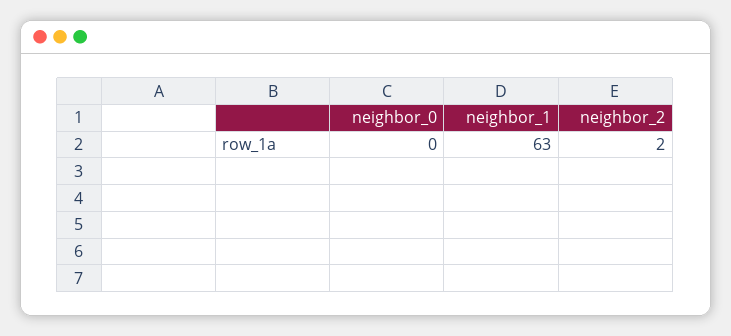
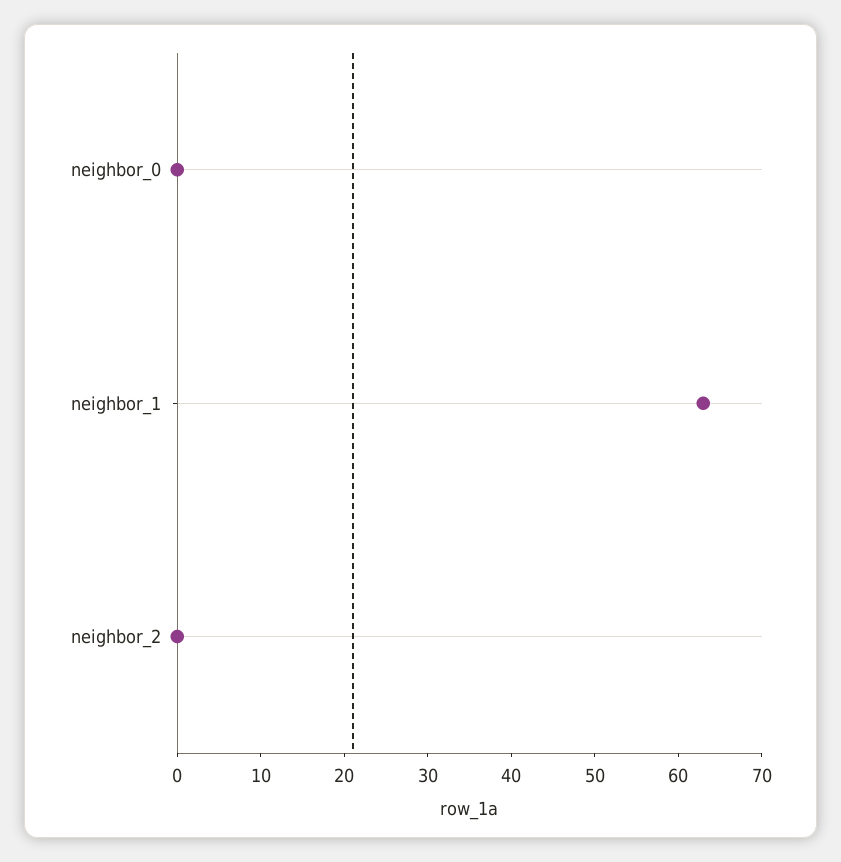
neighbor_2: 2 -> 0

